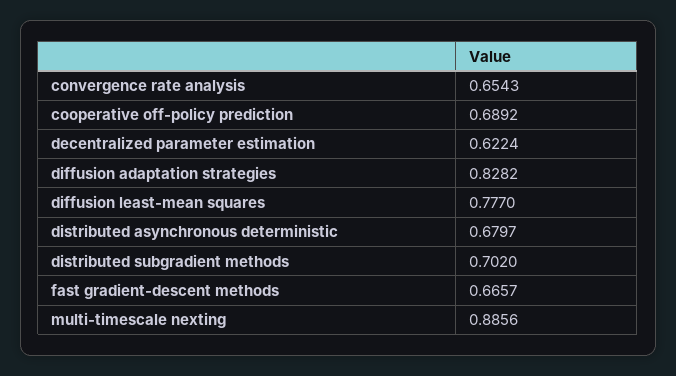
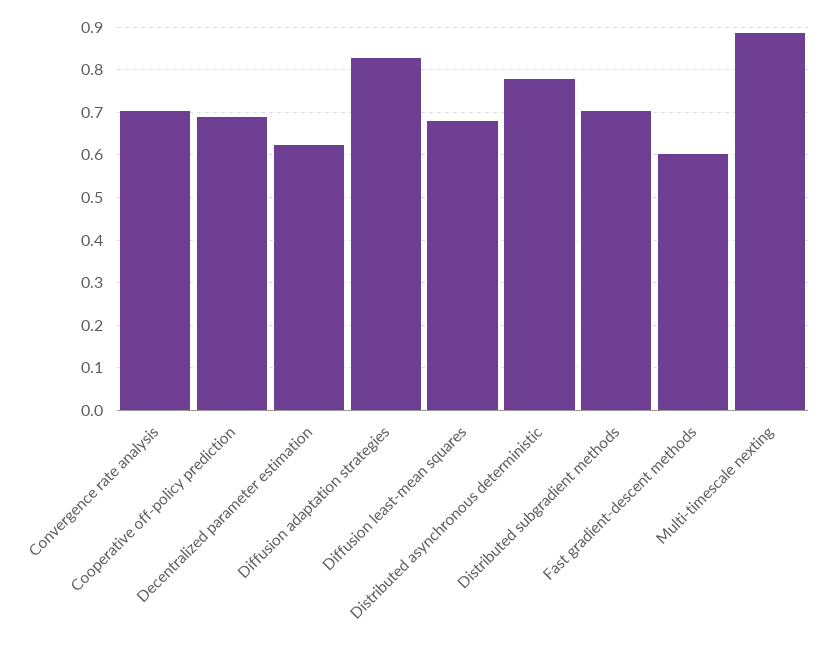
convergence rate analysis: 0.6543 -> 0.7
diffusion least-mean squares: 0.777 -> 0.68
distributed asynchronous deterministic: 0.6797 -> 0.78
fast gradient-descent methods: 0.6657 -> 0.6

